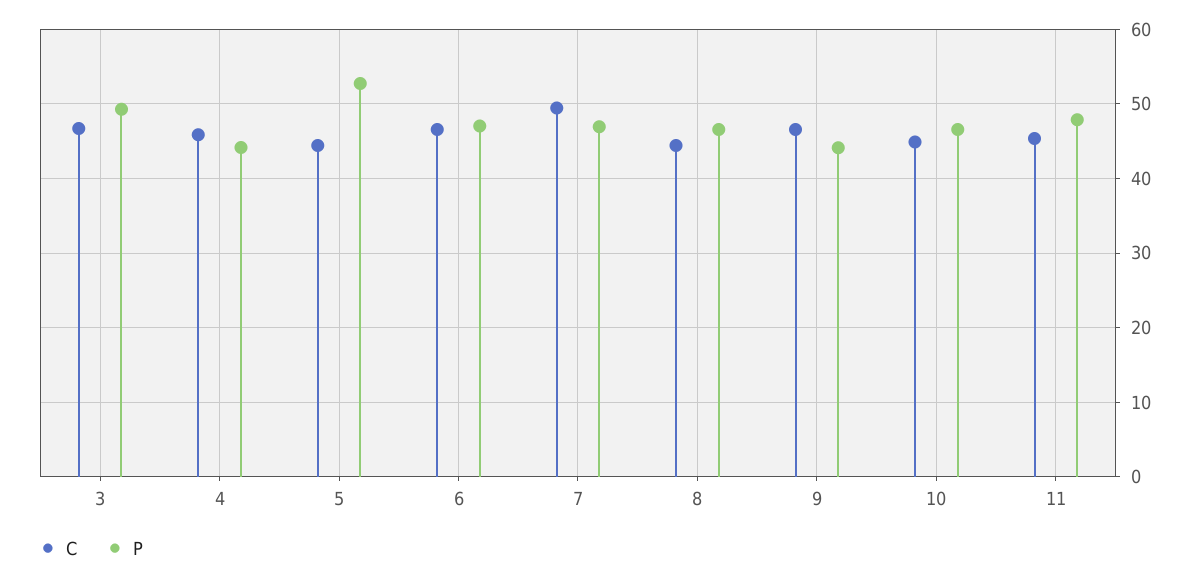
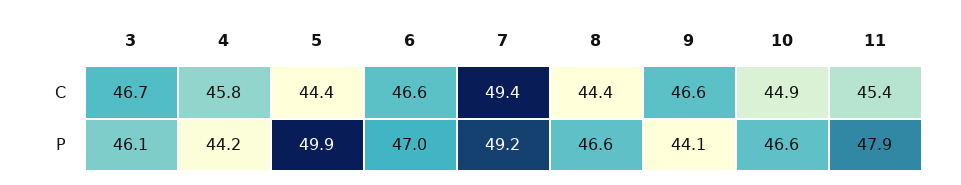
P, 3: 49 -> 46.1
P, 5: 53 -> 49.9
P, 7: 47 -> 49.2

